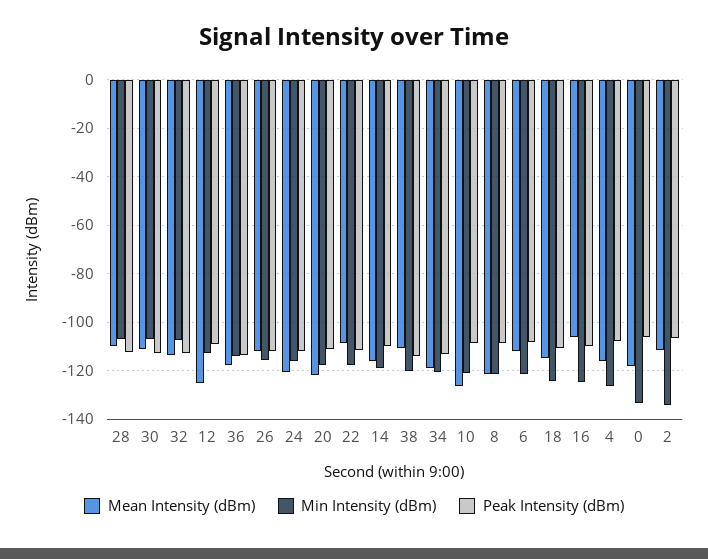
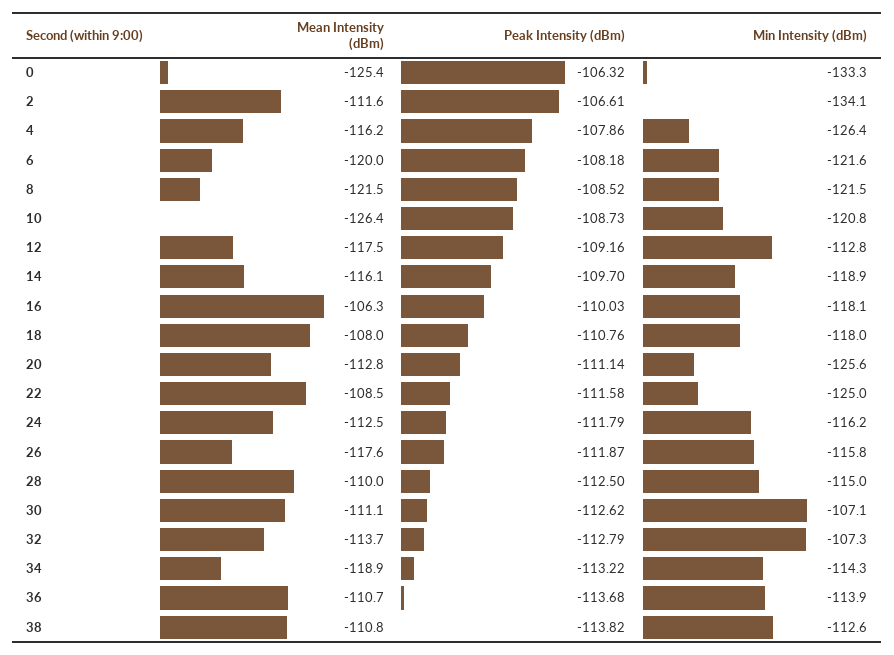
Min Intensity (dBm), 28: -107.5 -> -115
Mean Intensity (dBm), 12: -125 -> -117.5
Mean Intensity (dBm), 36: -117.5 -> -110.7
Mean Intensity (dBm), 26: -112.5 -> -117.6
Mean Intensity (dBm), 24: -120 -> -112.5
Mean Intensity (dBm), 20: -122.5 -> -112.8
Min Intensity (dBm), 20: -117.5 -> -125.6
Min Intensity (dBm), 22: -117.5 -> -125
Min Intensity (dBm), 38: -120 -> -112.6
Min Intensity (dBm), 34: -120 -> -114.3
Mean Intensity (dBm), 6: -112.5 -> -120
Mean Intensity (dBm), 18: -115 -> -108
Min Intensity (dBm), 18: -125 -> -118
Min Intensity (dBm), 16: -125 -> -118.1
Mean Intensity (dBm), 0: -117.5 -> -125.4

